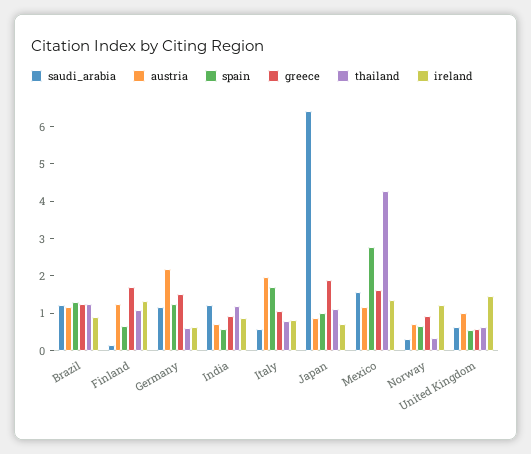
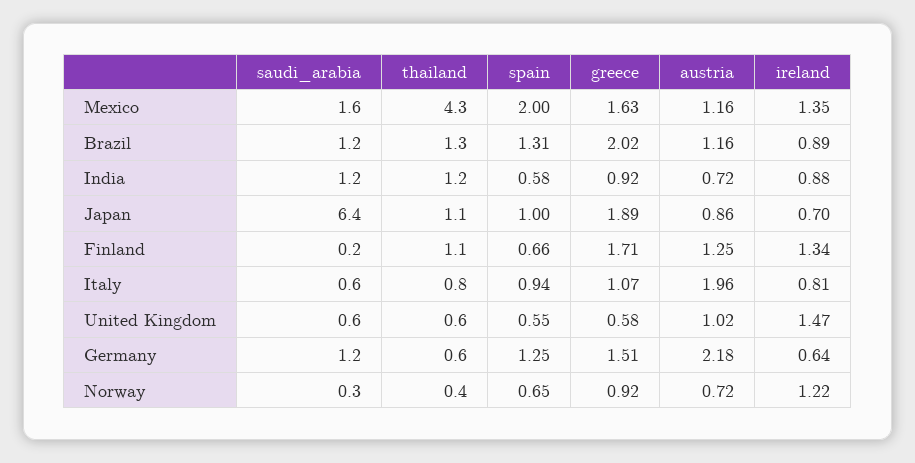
greece, Brazil: 1.25 -> 2.02
spain, Italy: 1.75 -> 0.94
spain, Mexico: 2.75 -> 2

